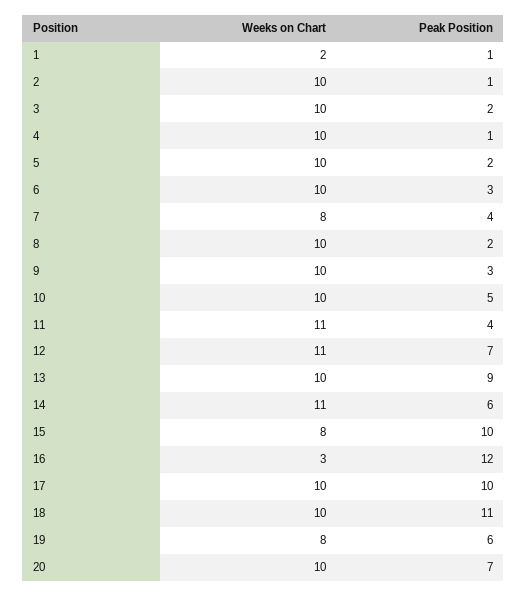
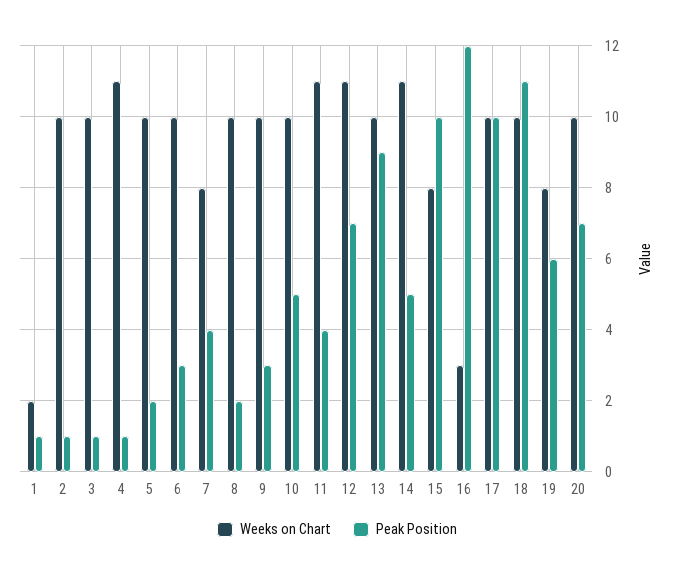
Peak Position, 3: 2 -> 1
Weeks on Chart, 4: 10 -> 11
Peak Position, 14: 6 -> 5

